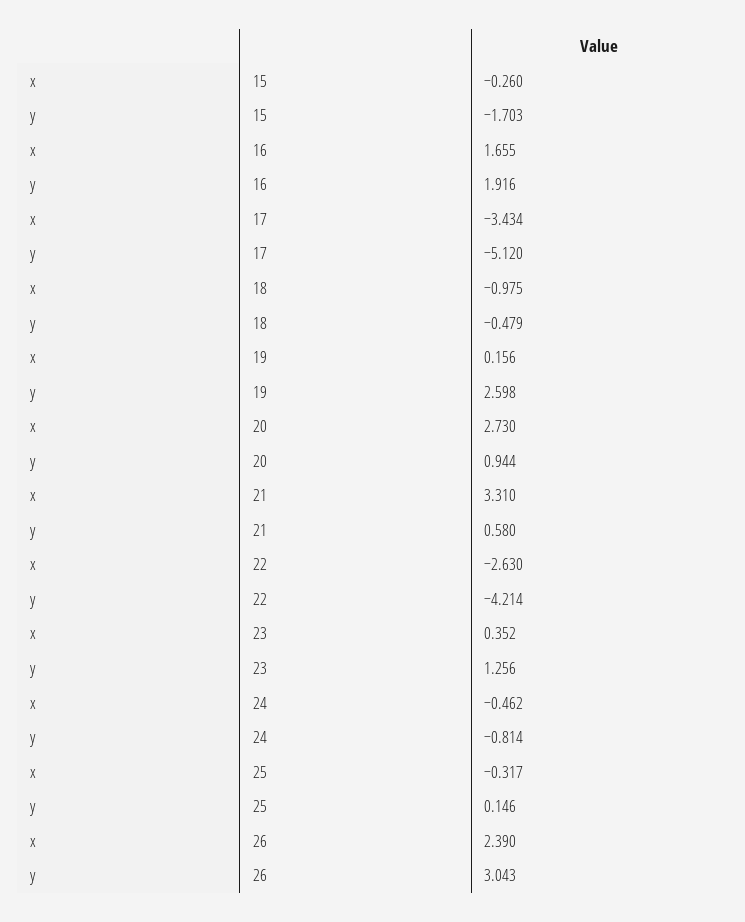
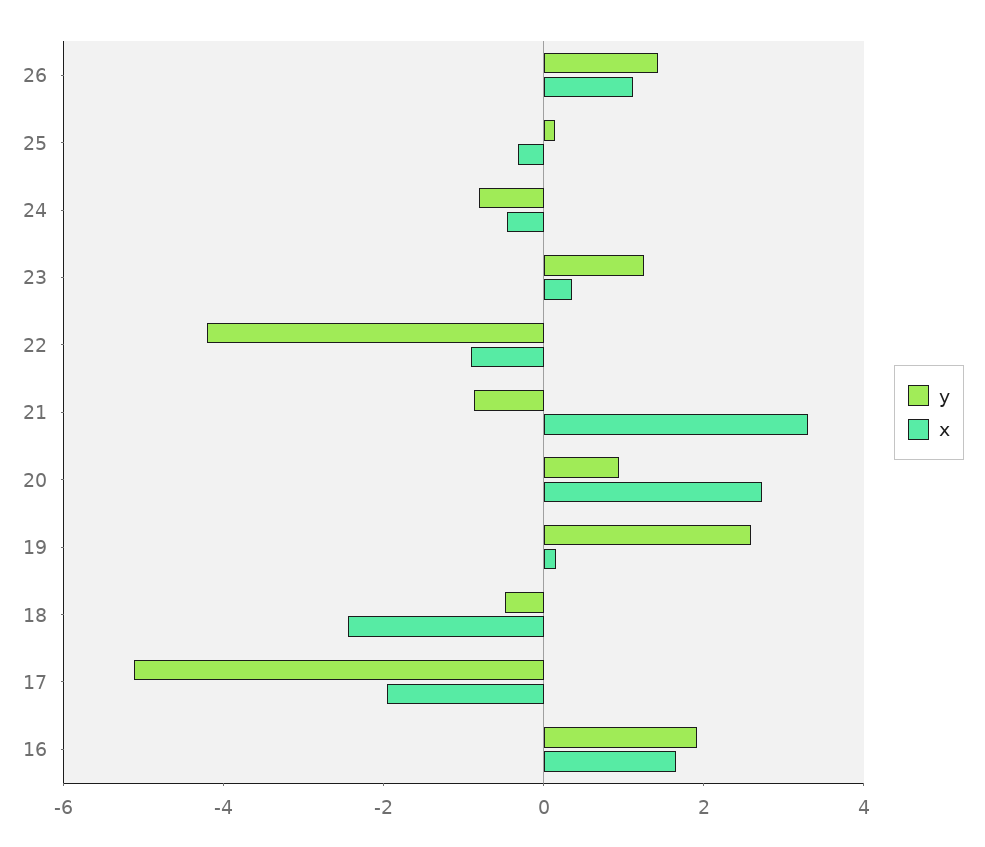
x, 15: -0.26 -> none
y, 15: -1.703 -> none
x, 17: -3.434 -> -2
x, 18: -0.975 -> -2.5
y, 21: 0.58 -> -1
x, 22: -2.63 -> -1
x, 26: 2.39 -> 1
y, 26: 3.043 -> 1.5

